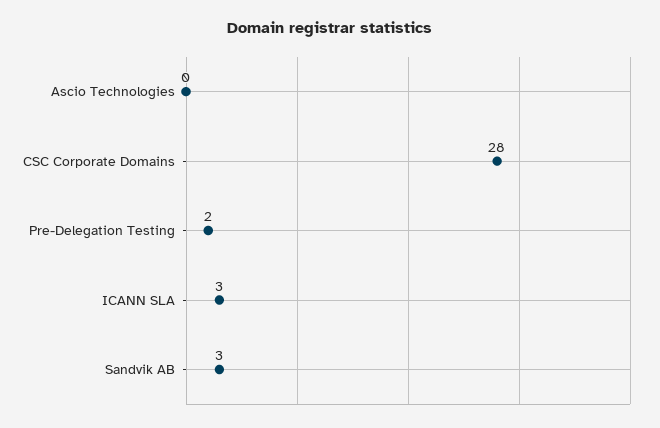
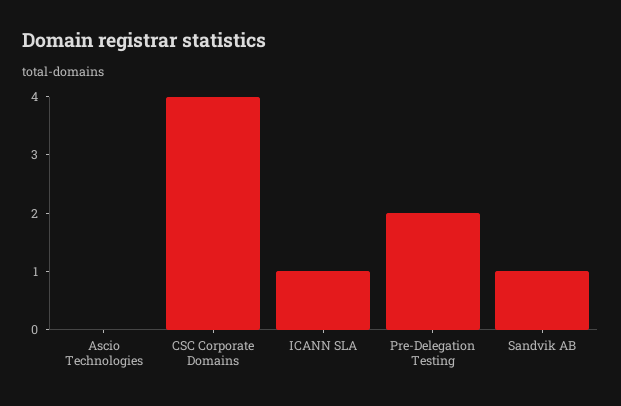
CSC Corporate Domains: 28 -> 4
ICANN SLA: 3 -> 1
Sandvik AB: 3 -> 1

